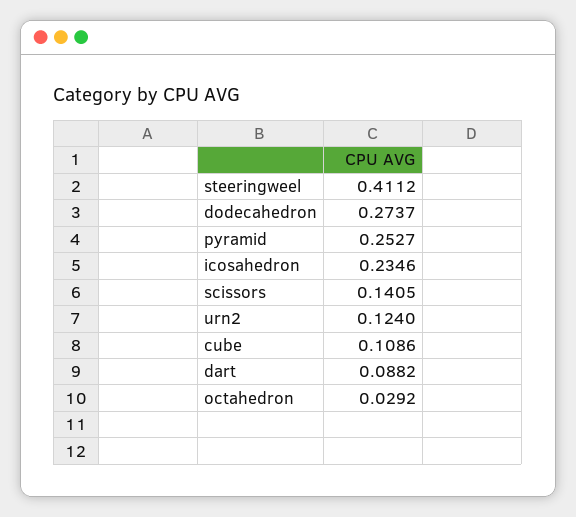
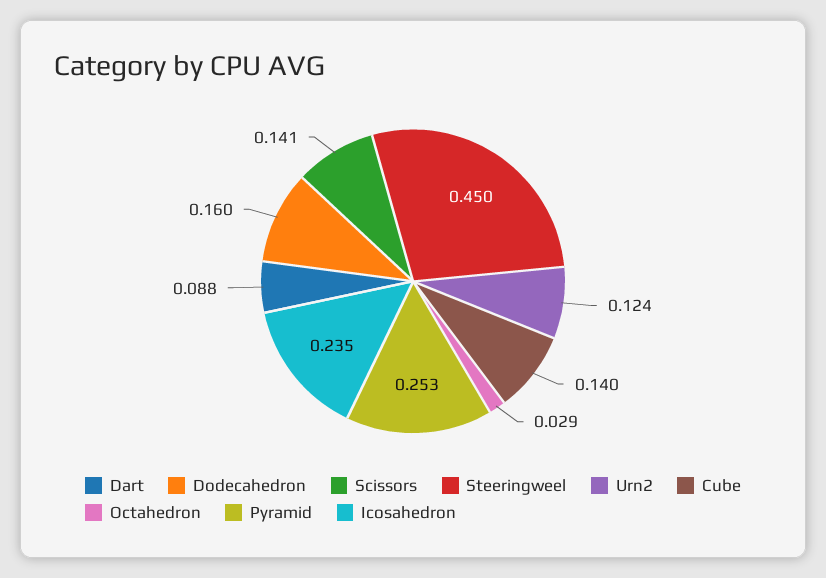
steeringweel: 0.4112 -> 0.45
dodecahedron: 0.2737 -> 0.16
cube: 0.1086 -> 0.14

